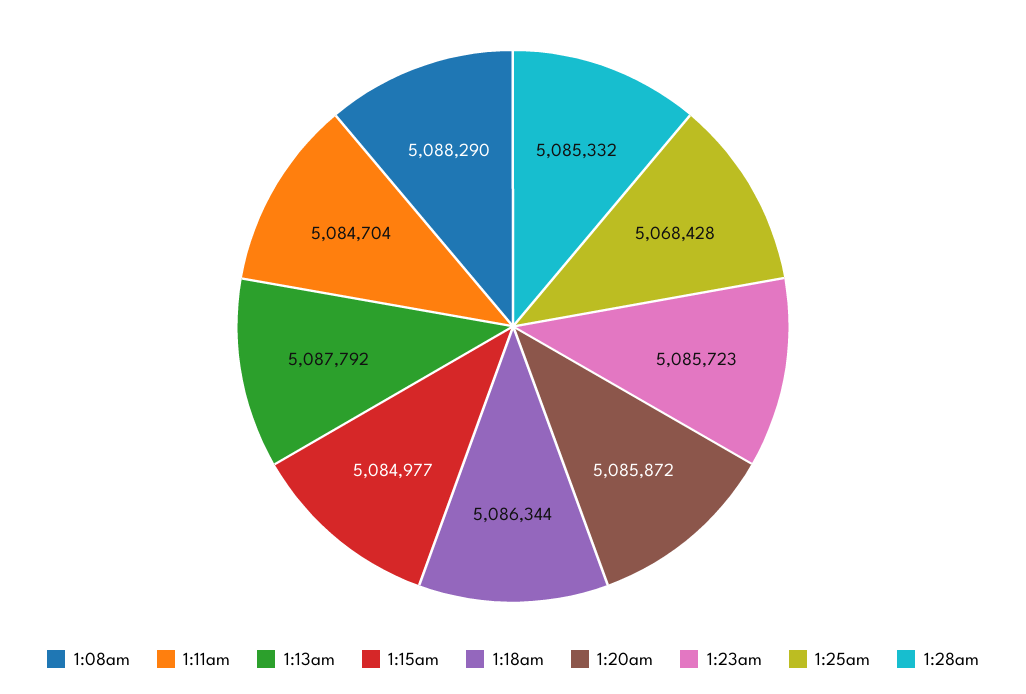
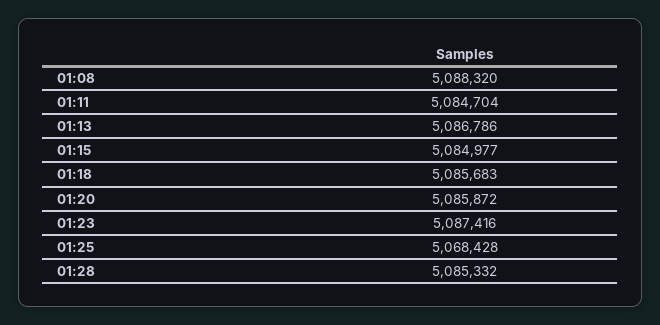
1:08am: 5088290 -> 5088320
1:13am: 5087792 -> 5086786
1:18am: 5086344 -> 5085683
1:23am: 5085723 -> 5087416

